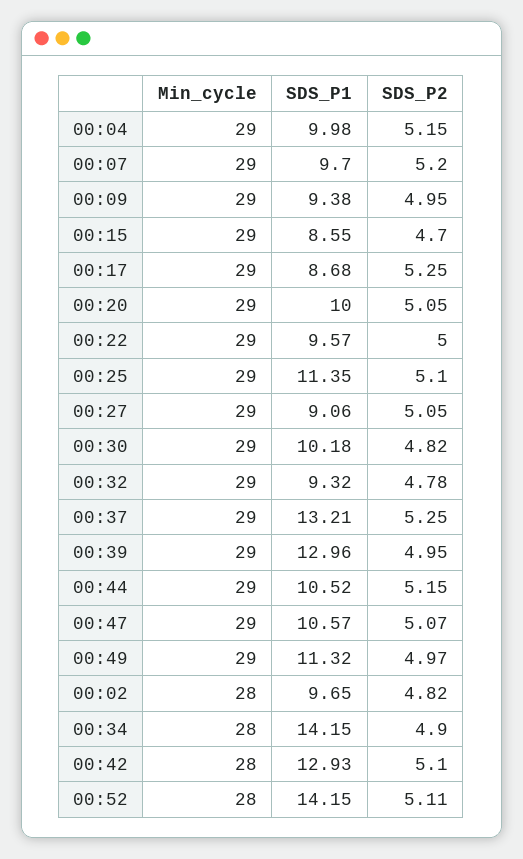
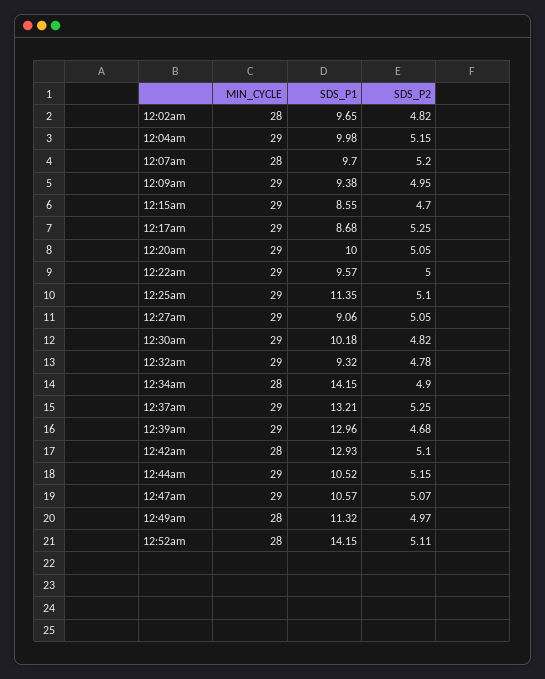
Min_cycle, 00:07: 29 -> 28
SDS_P2, 00:39: 4.95 -> 4.68
Min_cycle, 00:49: 29 -> 28

